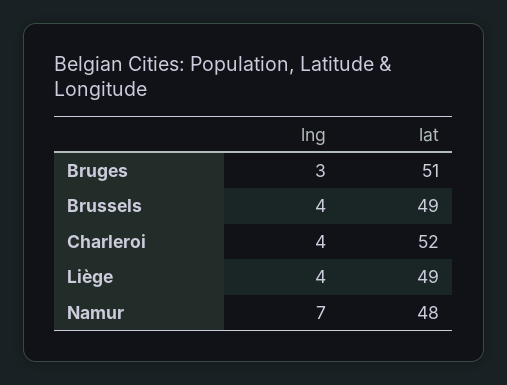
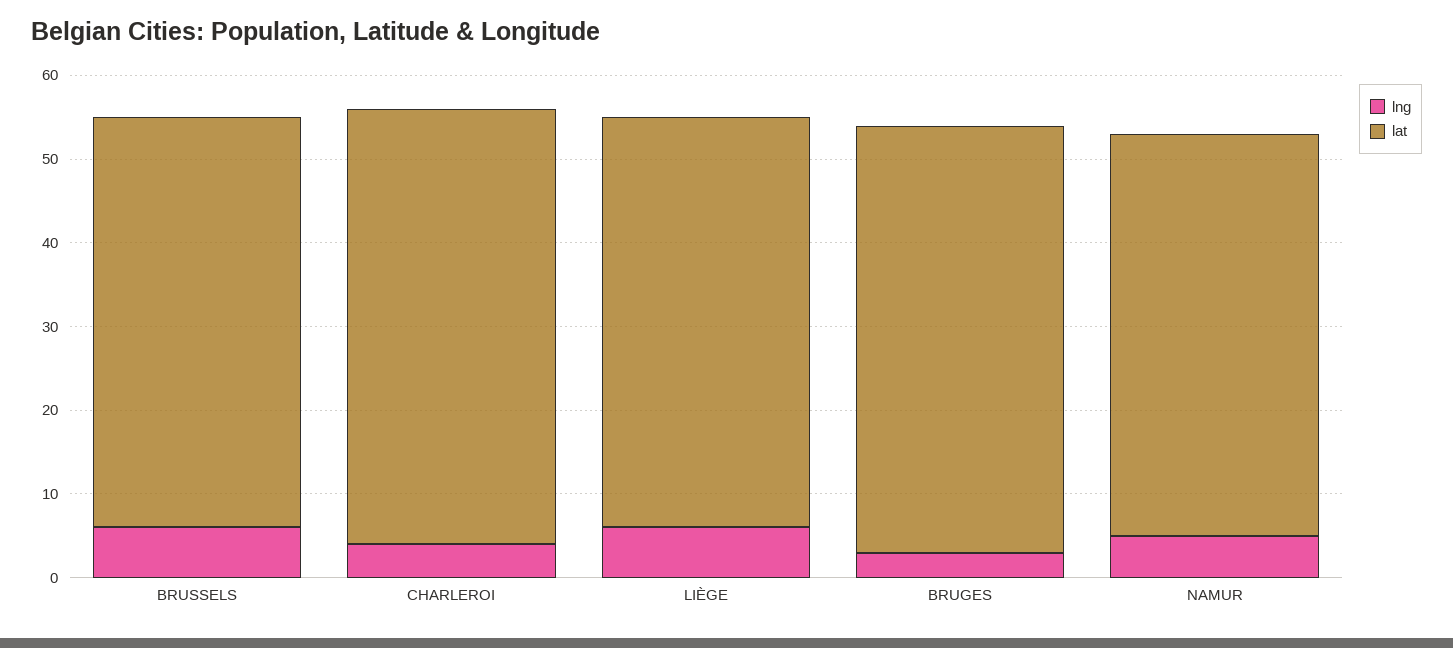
lng, Brussels: 4 -> 6
lng, Liège: 4 -> 6
lng, Namur: 7 -> 5

